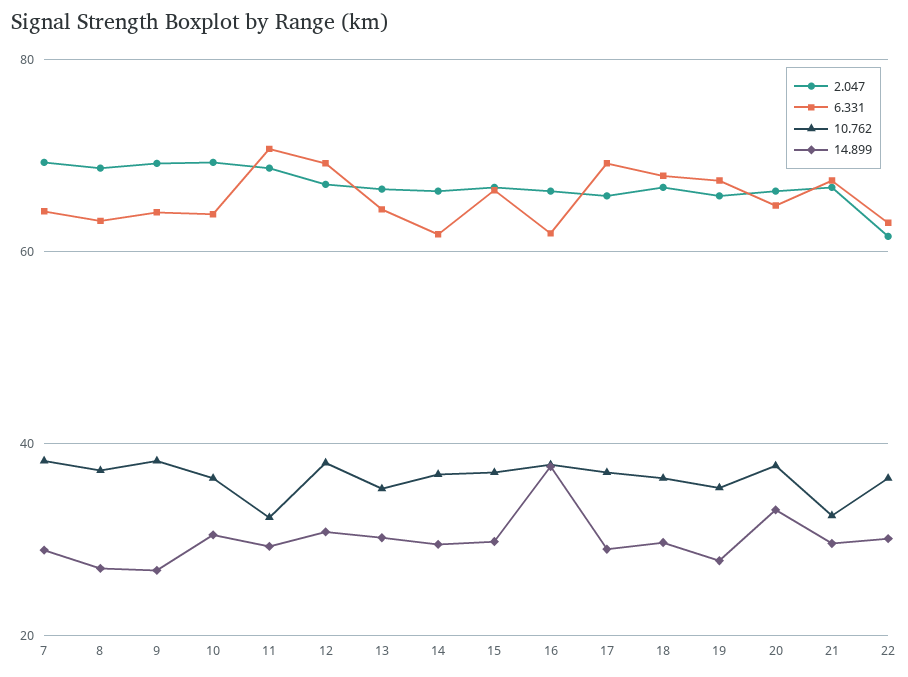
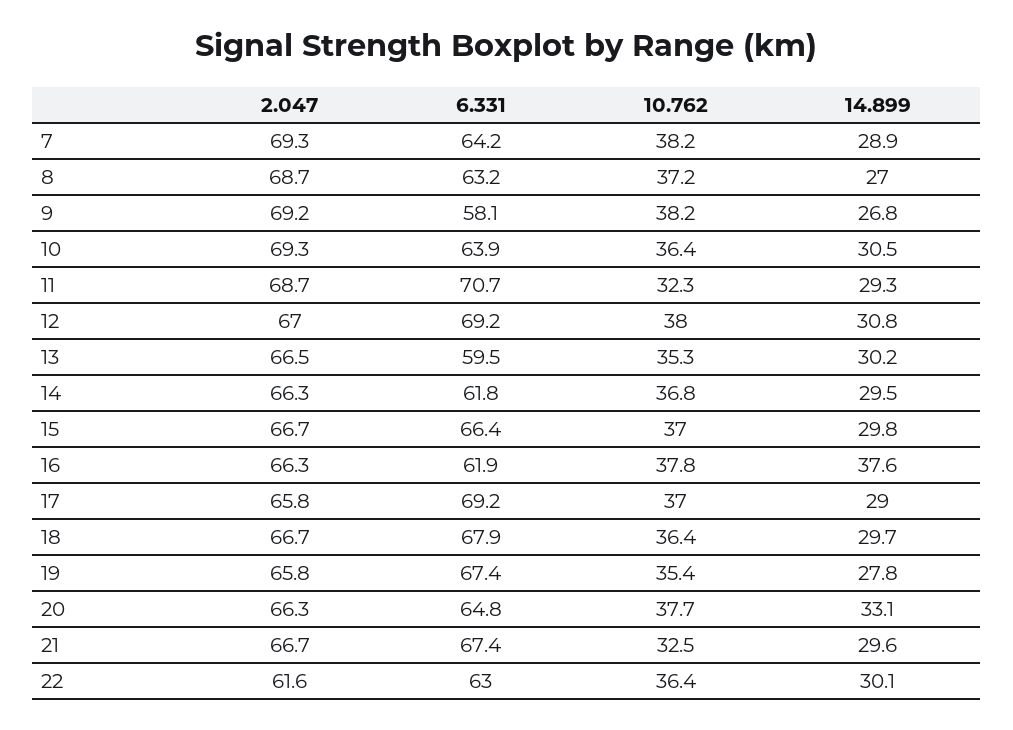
6.331, 9: 64 -> 58.1
6.331, 13: 64 -> 59.5

